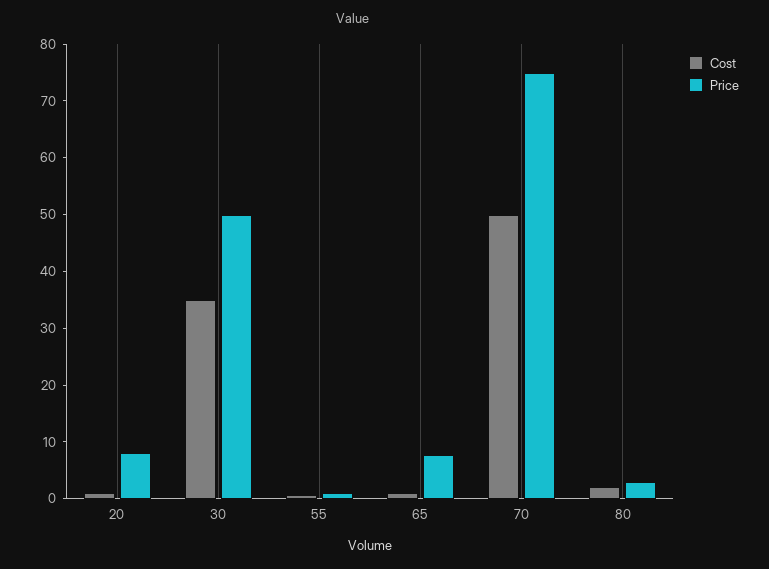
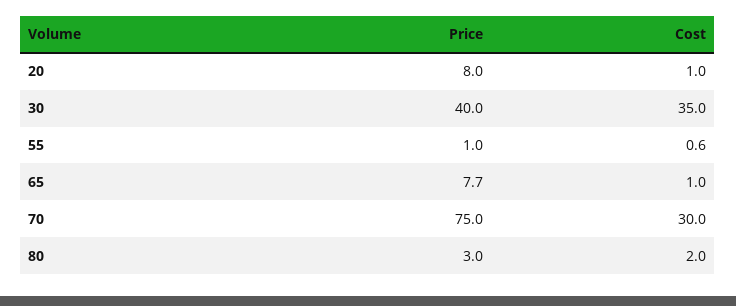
Price, 30: 50 -> 40
Cost, 70: 50 -> 30

